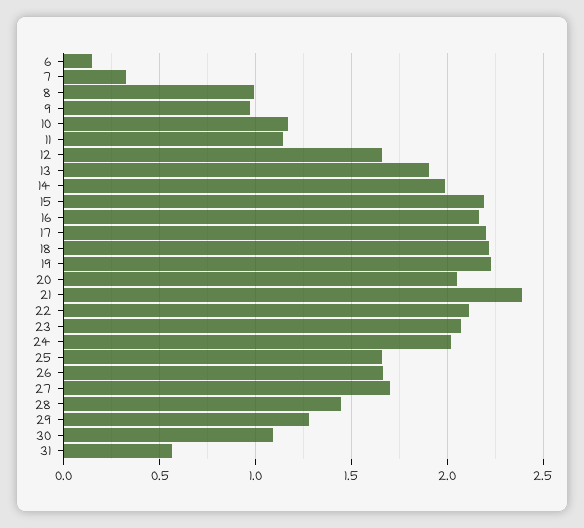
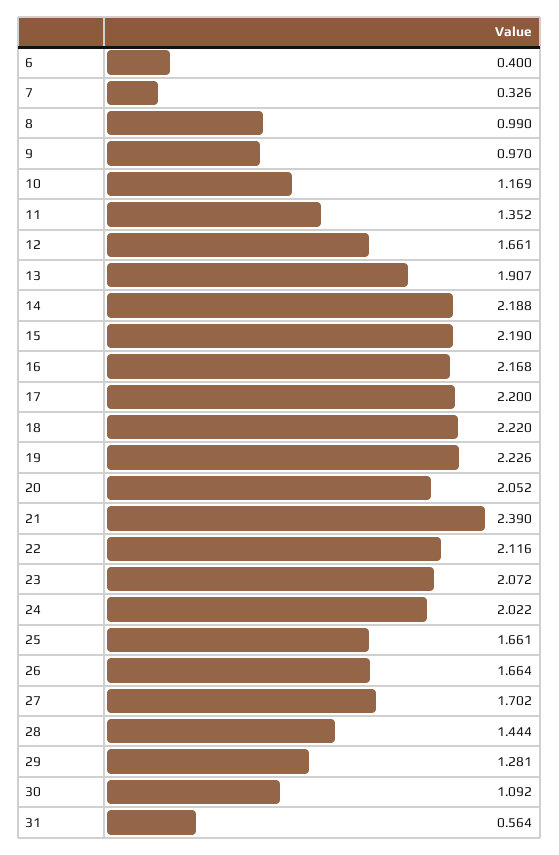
6: 0.15 -> 0.4
11: 1.15 -> 1.352
14: 2 -> 2.188

